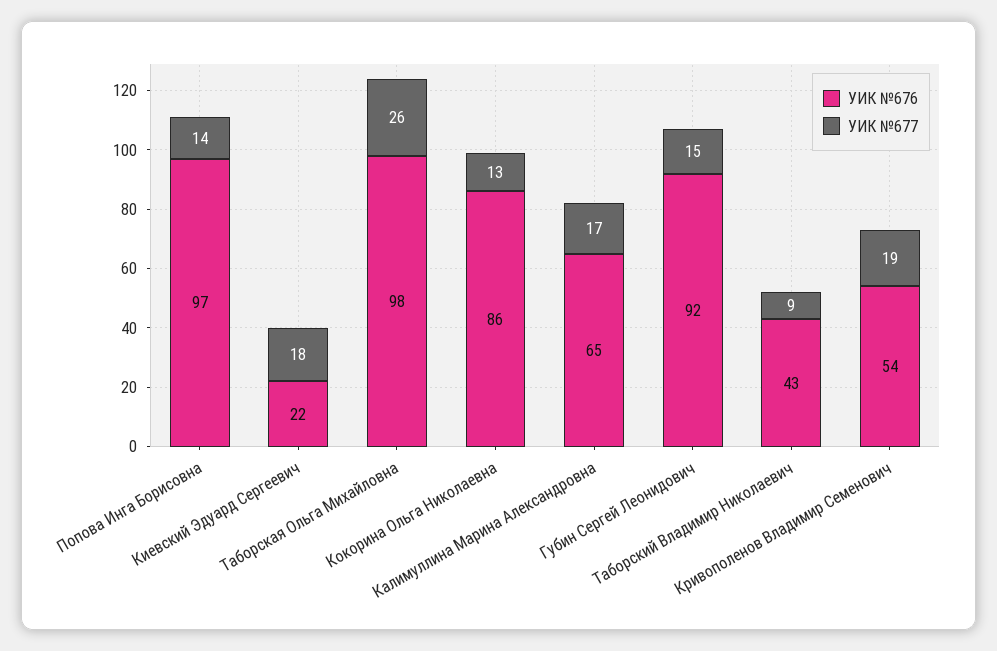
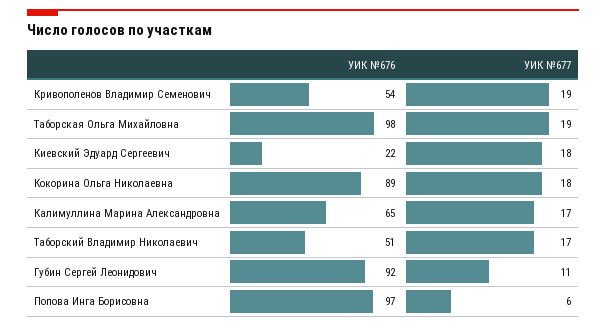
УИК №677, Попова Инга Борисовна: 14 -> 6
УИК №677, Таборская Ольга Михайловна: 26 -> 19
УИК №676, Кокорина Ольга Николаевна: 86 -> 89
УИК №677, Кокорина Ольга Николаевна: 13 -> 18
УИК №677, Губин Сергей Леонидович: 15 -> 11
УИК №676, Таборский Владимир Николаевич: 43 -> 51
УИК №677, Таборский Владимир Николаевич: 9 -> 17

